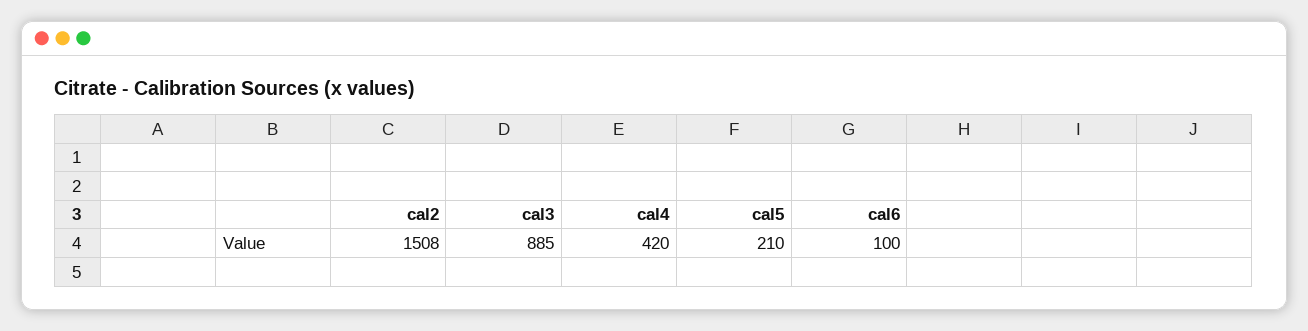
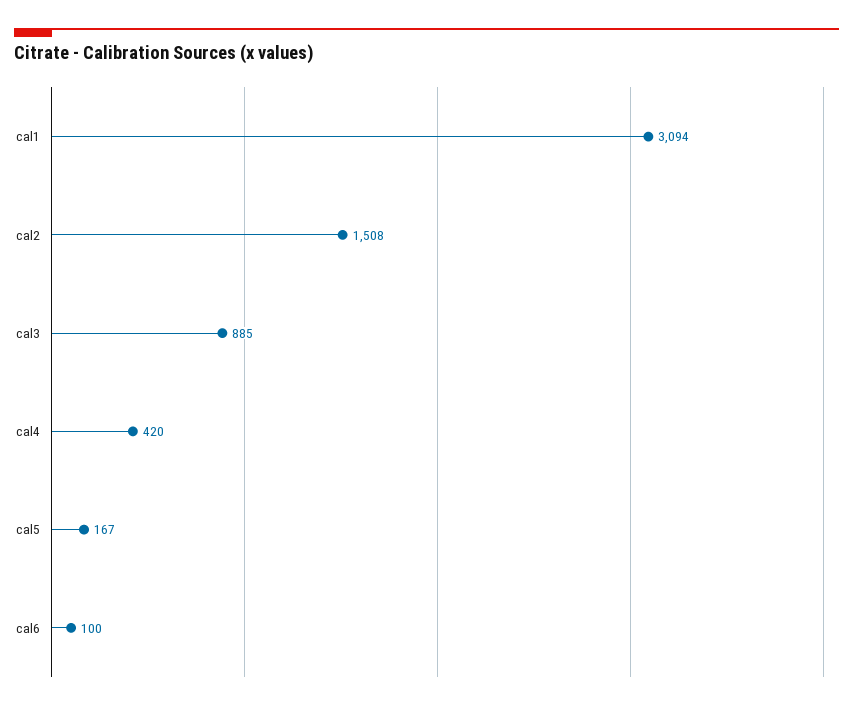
cal5: 210 -> 167
cal1: none -> 3094

